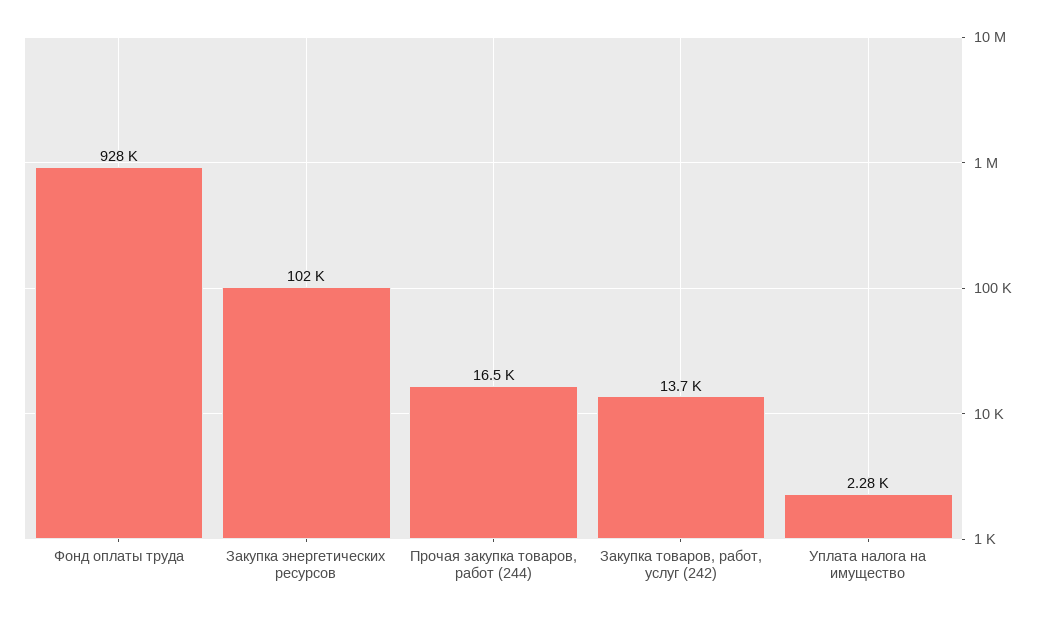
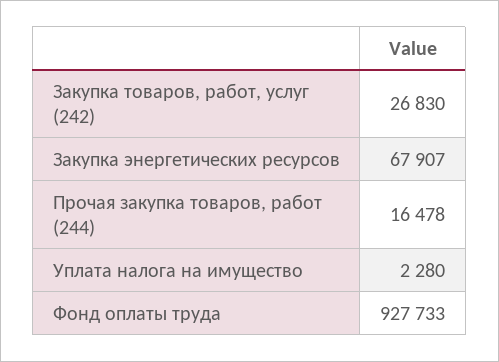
Закупка энергетических ресурсов: 102000 -> 67907
Закупка товаров, работ, услуг (242): 13700 -> 26830

